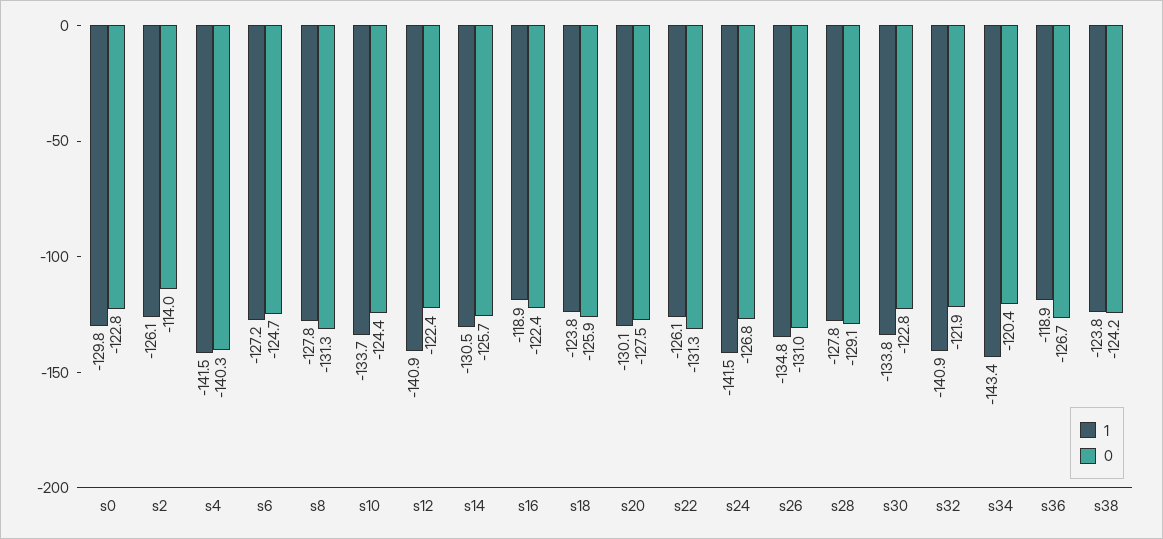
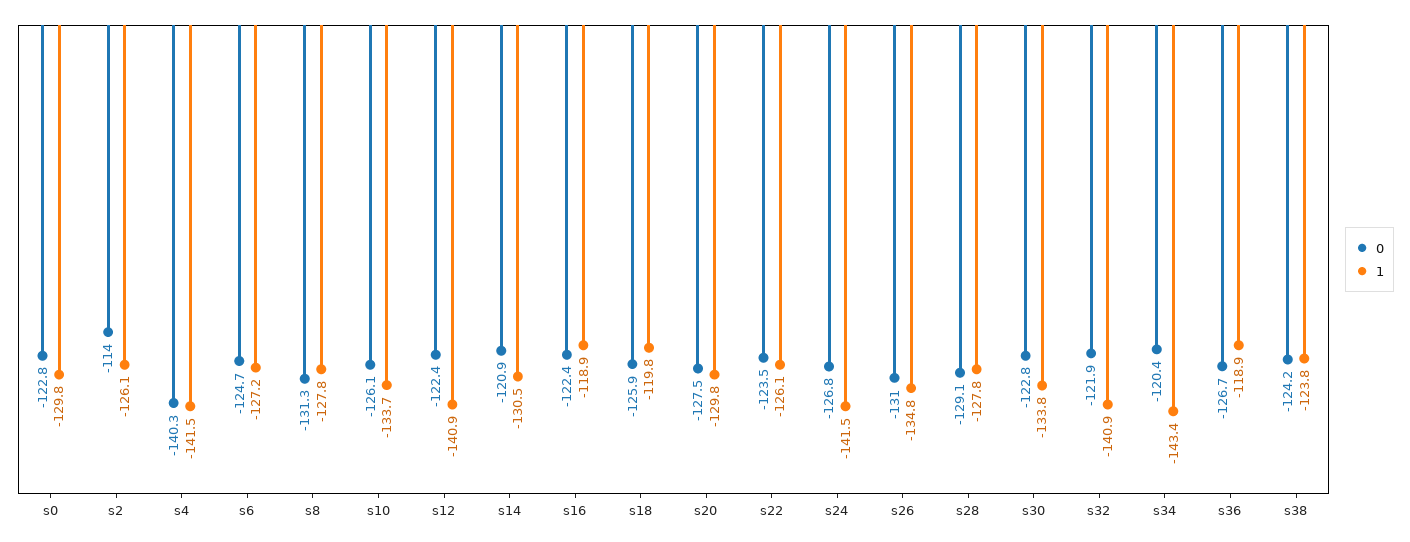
0, s10: -124.4 -> -126.1
0, s14: -125.7 -> -120.9
1, s18: -123.8 -> -119.8
1, s20: -130.1 -> -129.8
0, s22: -131.3 -> -123.5

